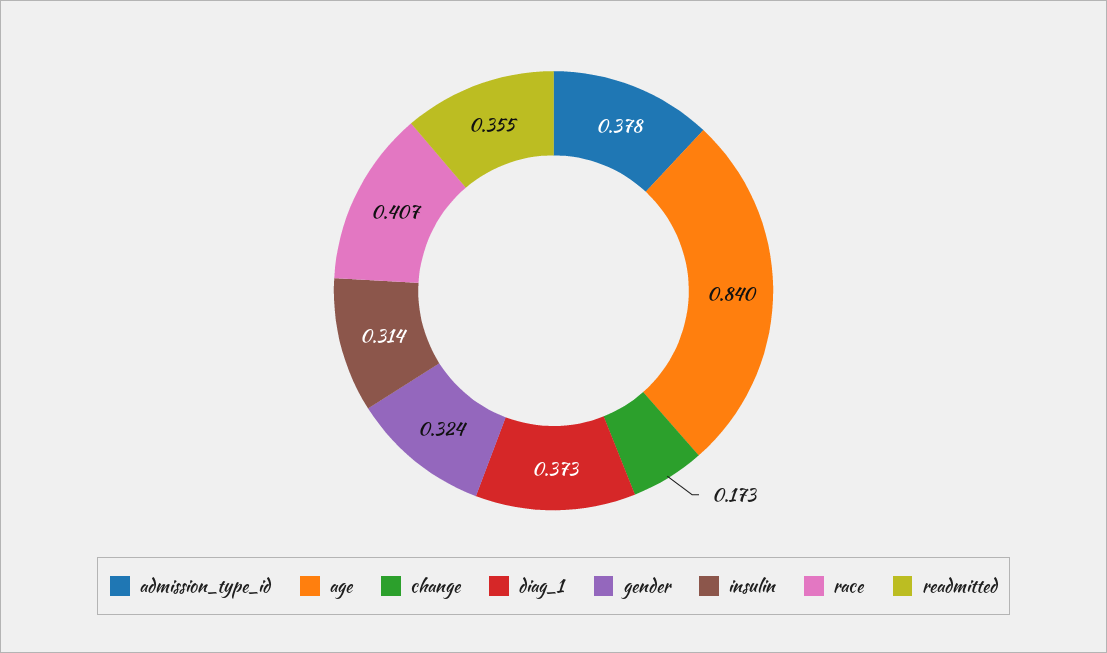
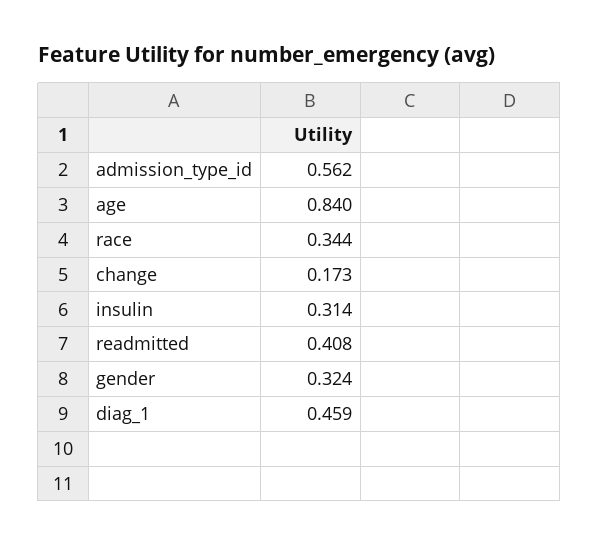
admission_type_id: 0.378 -> 0.562
diag_1: 0.373 -> 0.459
race: 0.407 -> 0.344
readmitted: 0.355 -> 0.408

